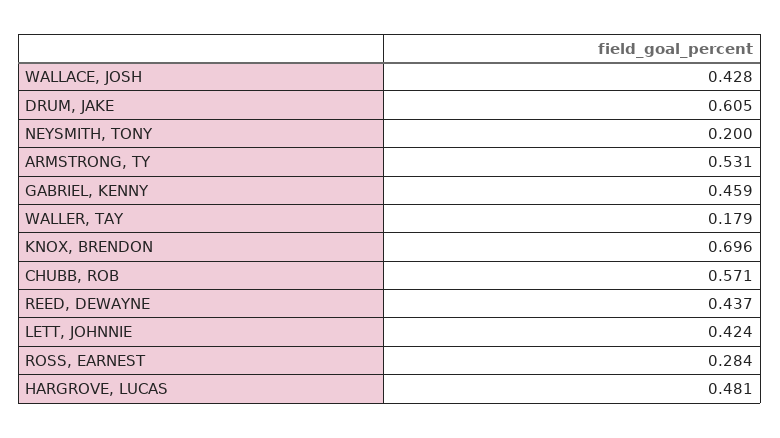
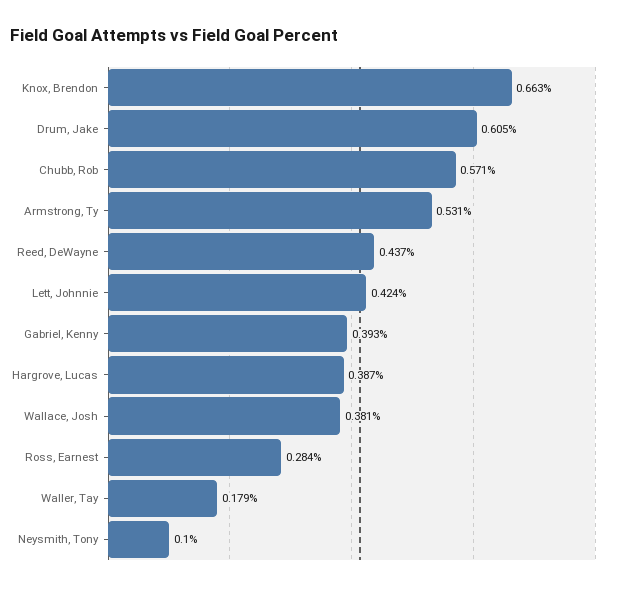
WALLACE, JOSH: 0.428 -> 0.381
NEYSMITH, TONY: 0.2 -> 0.1
GABRIEL, KENNY: 0.459 -> 0.393
KNOX, BRENDON: 0.696 -> 0.663
HARGROVE, LUCAS: 0.481 -> 0.387

